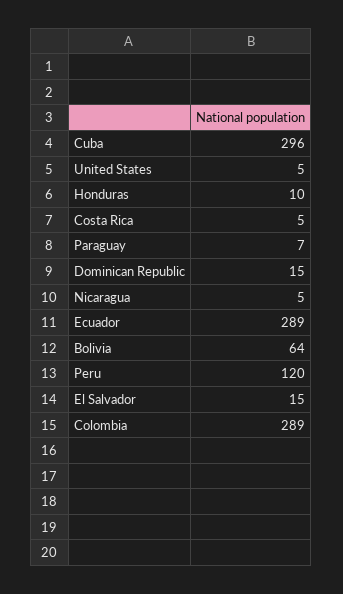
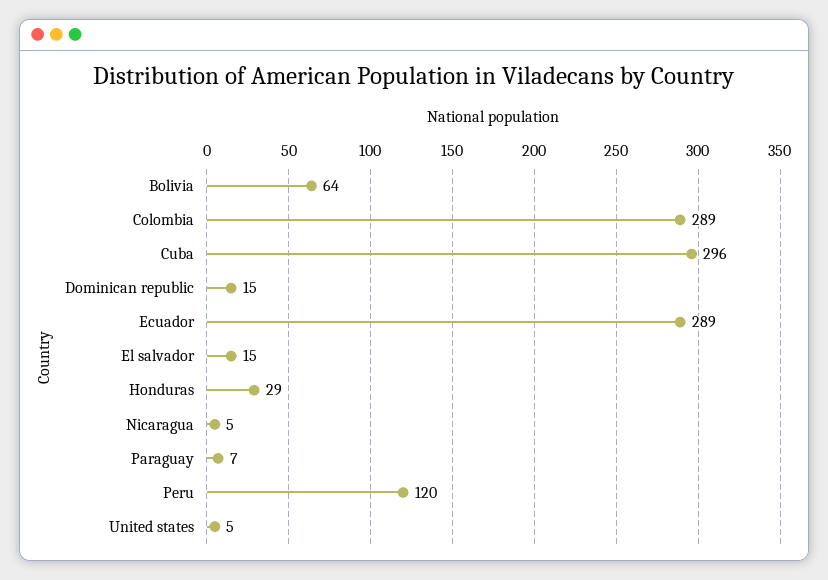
Honduras: 10 -> 29
Costa Rica: 5 -> none

